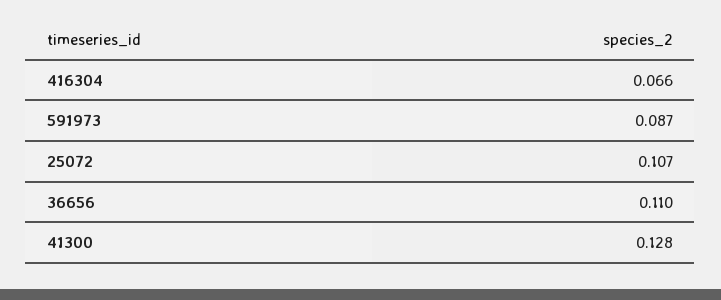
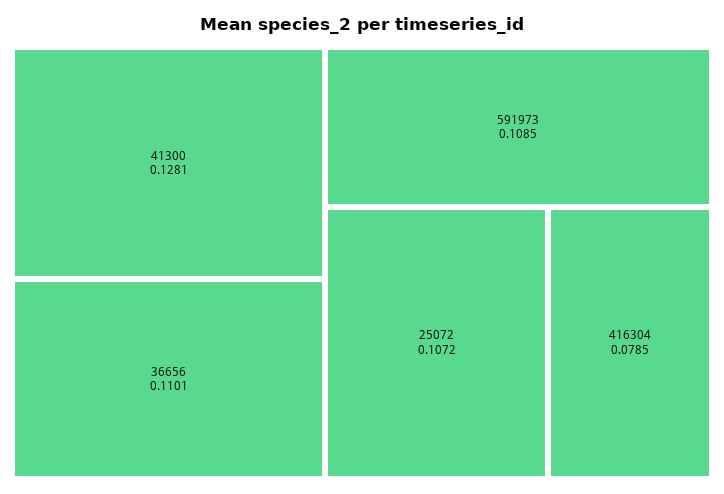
416304: 0.066 -> 0.0785
591973: 0.087 -> 0.1085

